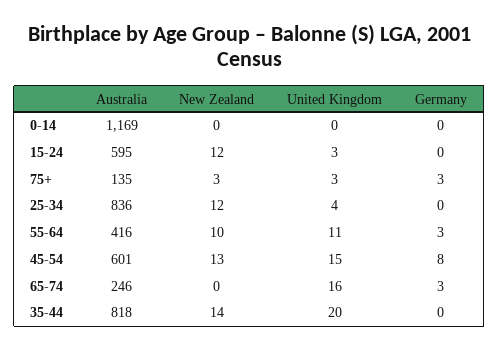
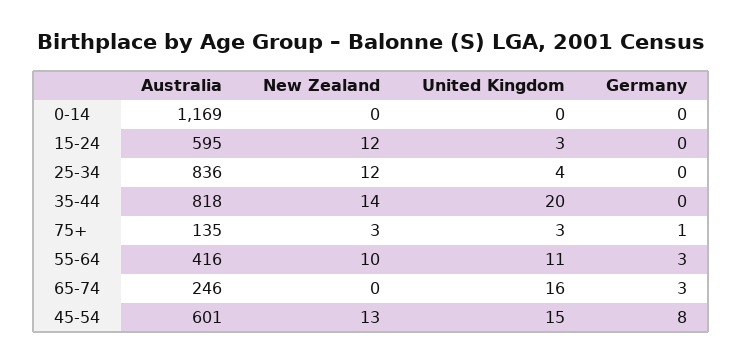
Germany, 75+: 3 -> 1

